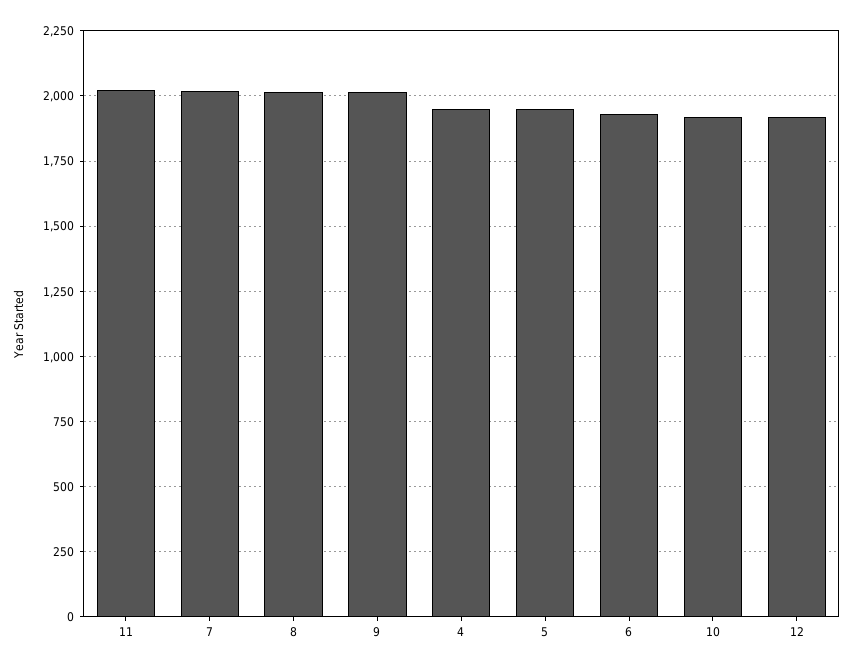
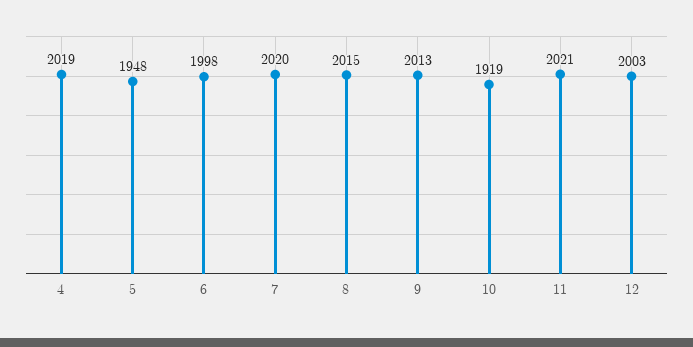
4: 1950 -> 2019
6: 1925 -> 1998
12: 1925 -> 2003

